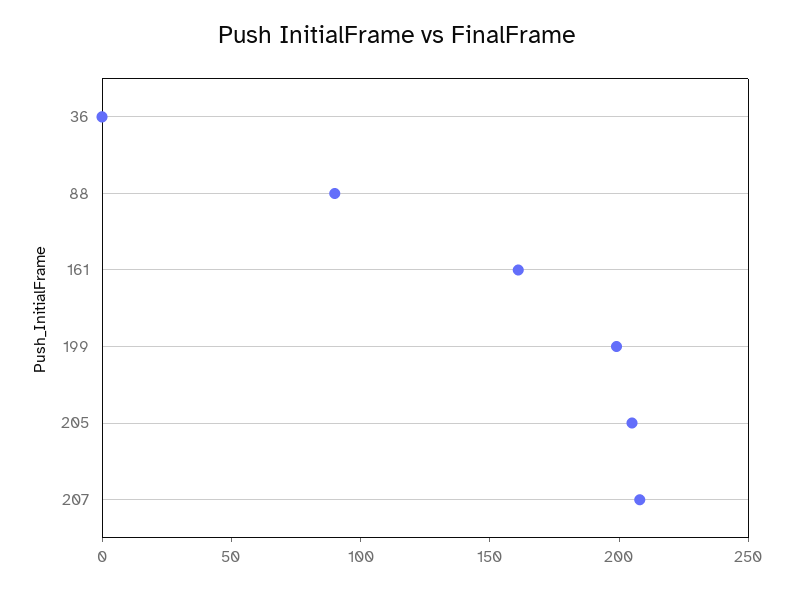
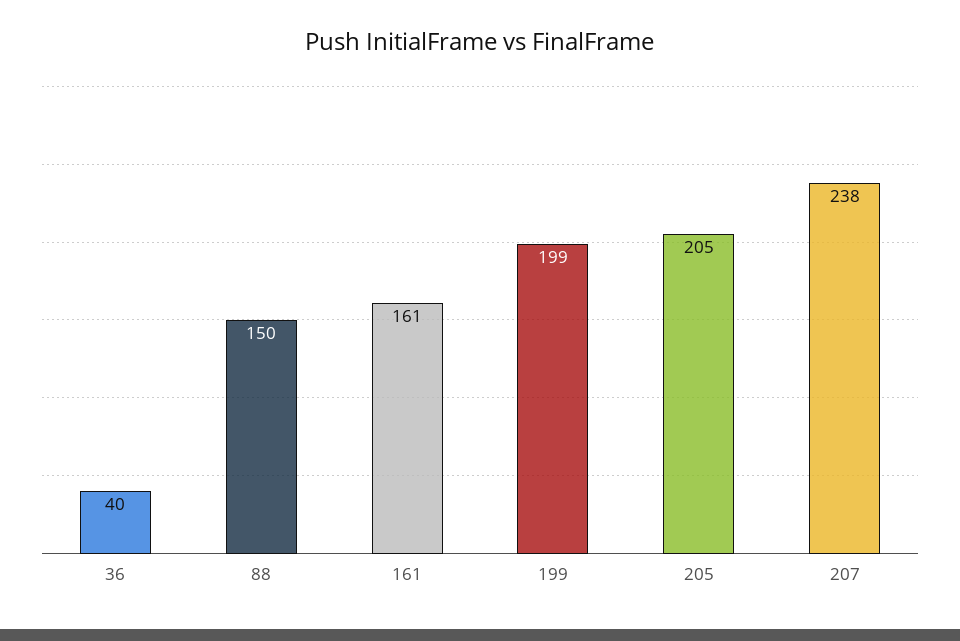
36: 0 -> 40
88: 90 -> 150
207: 210 -> 238

